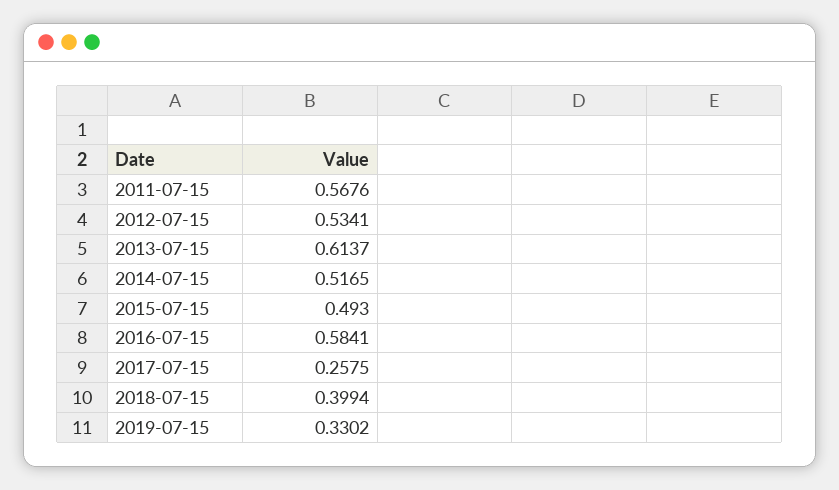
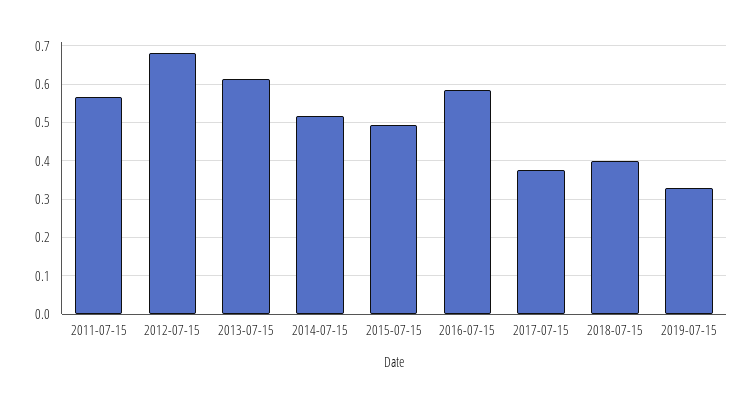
2012-07-15: 0.5341 -> 0.68
2017-07-15: 0.2575 -> 0.38

